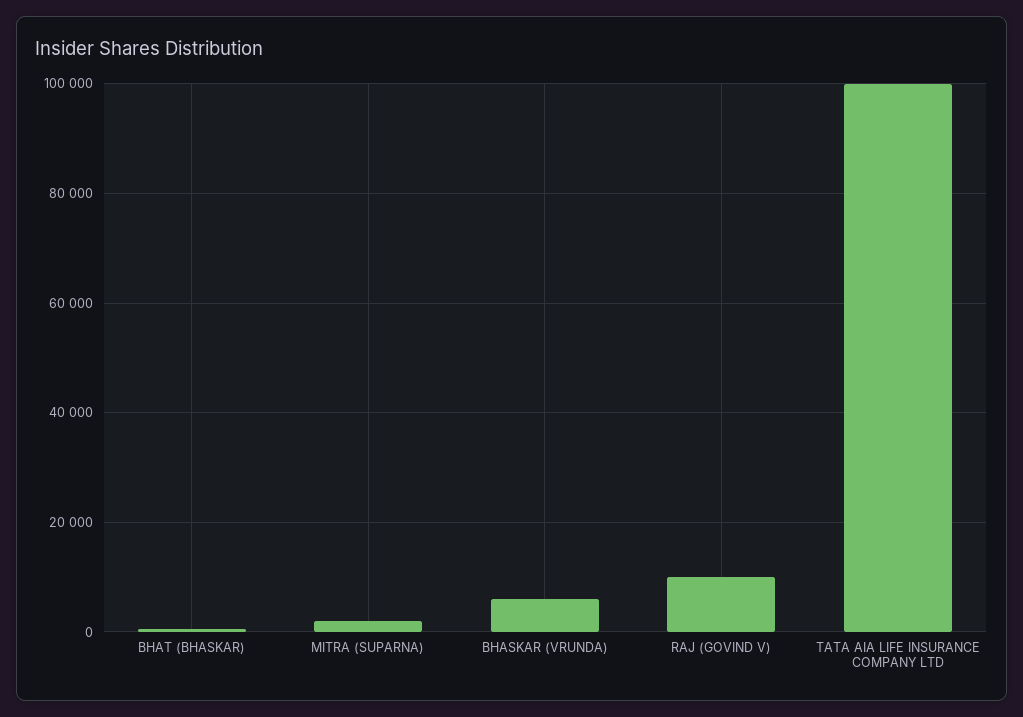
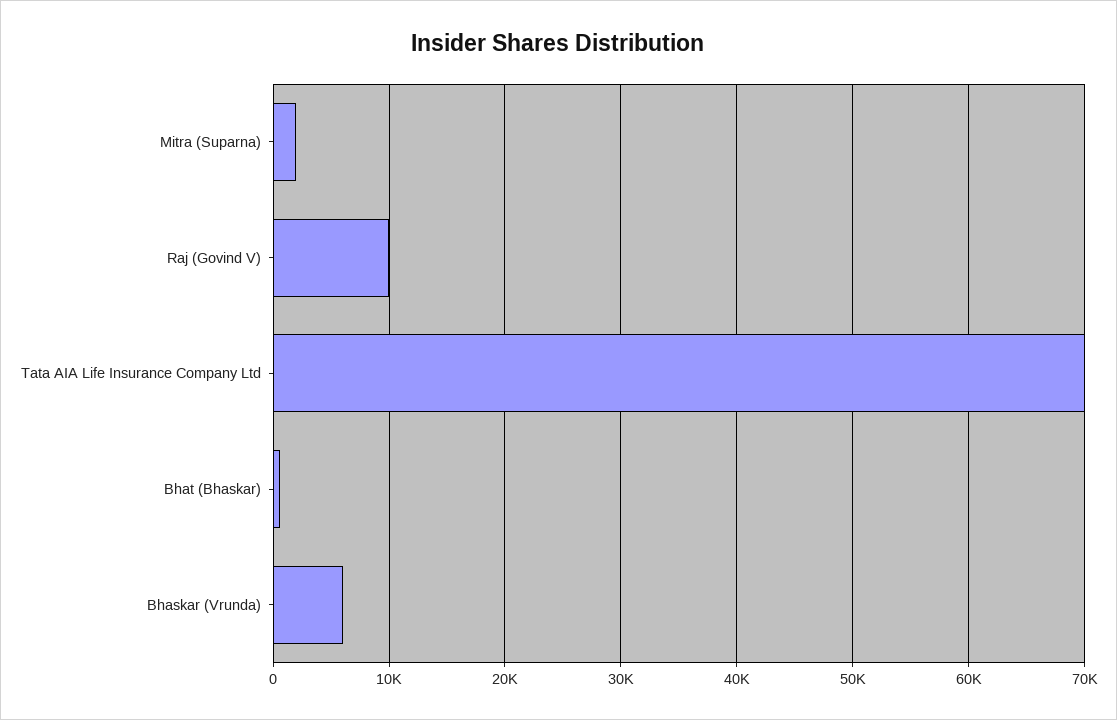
TATA AIA LIFE INSURANCE COMPANY LTD: 100000 -> 70000

